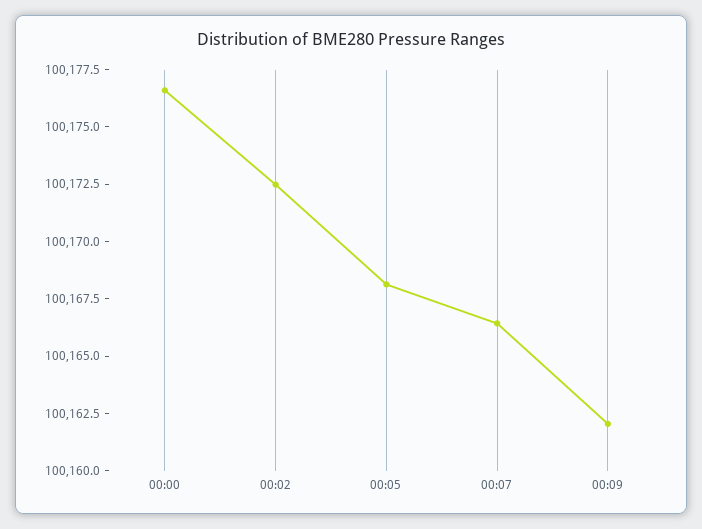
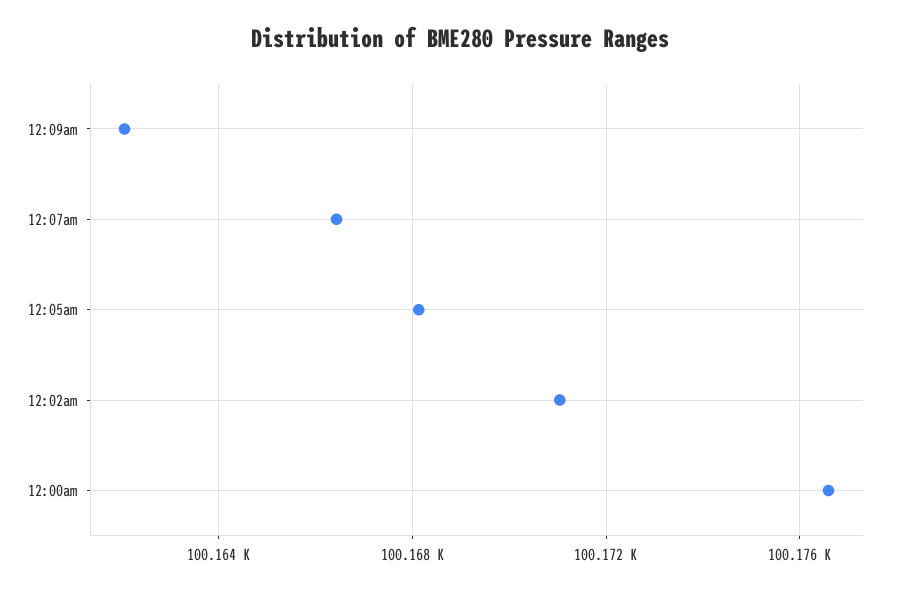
00:02: 100172.5 -> 100171

